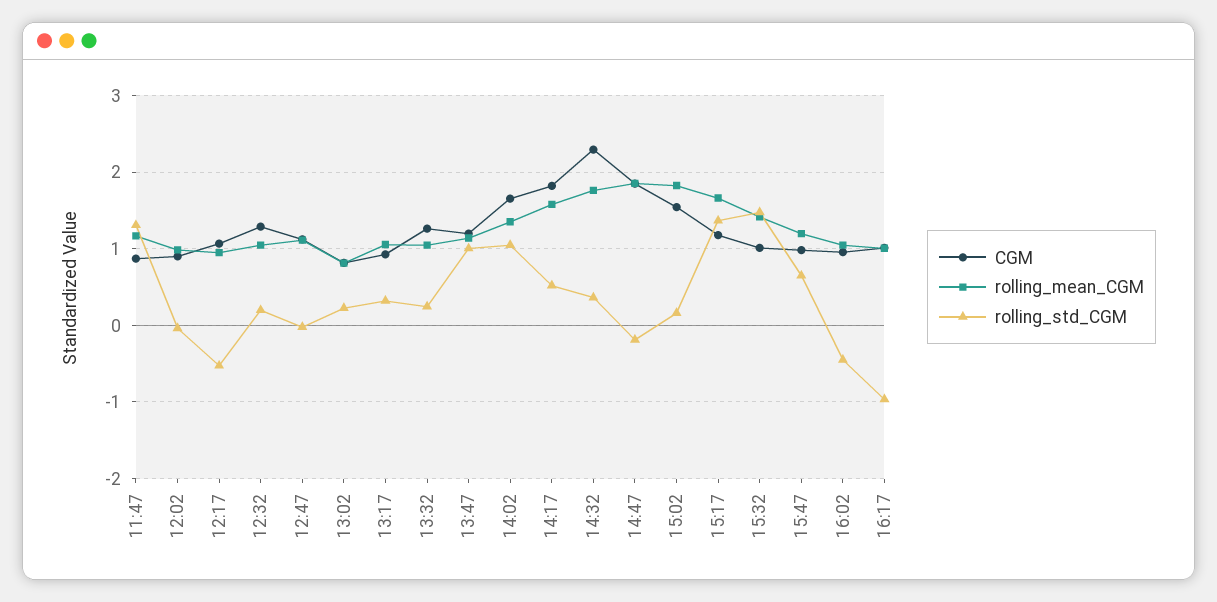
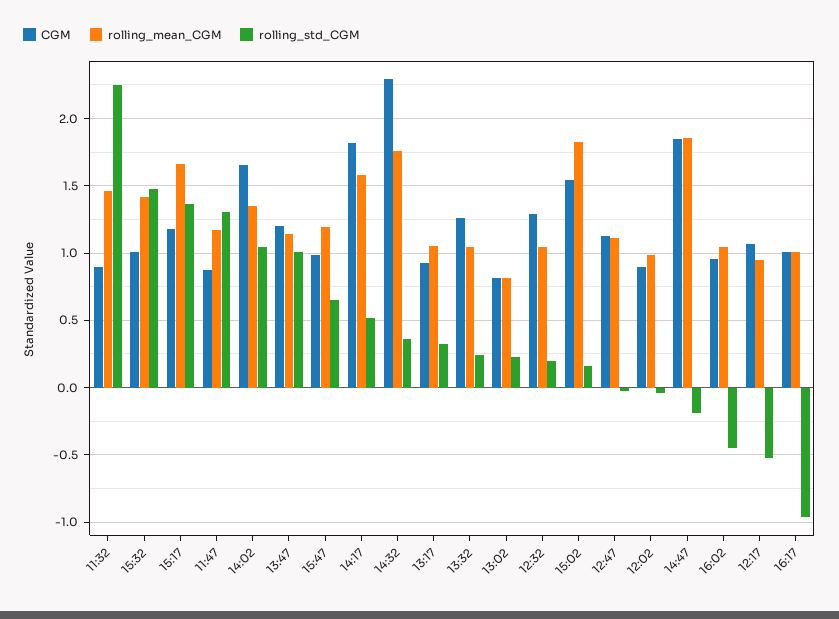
CGM, 11:32: none -> 0.9
rolling_mean_CGM, 11:32: none -> 1.45
rolling_std_CGM, 11:32: none -> 2.25

